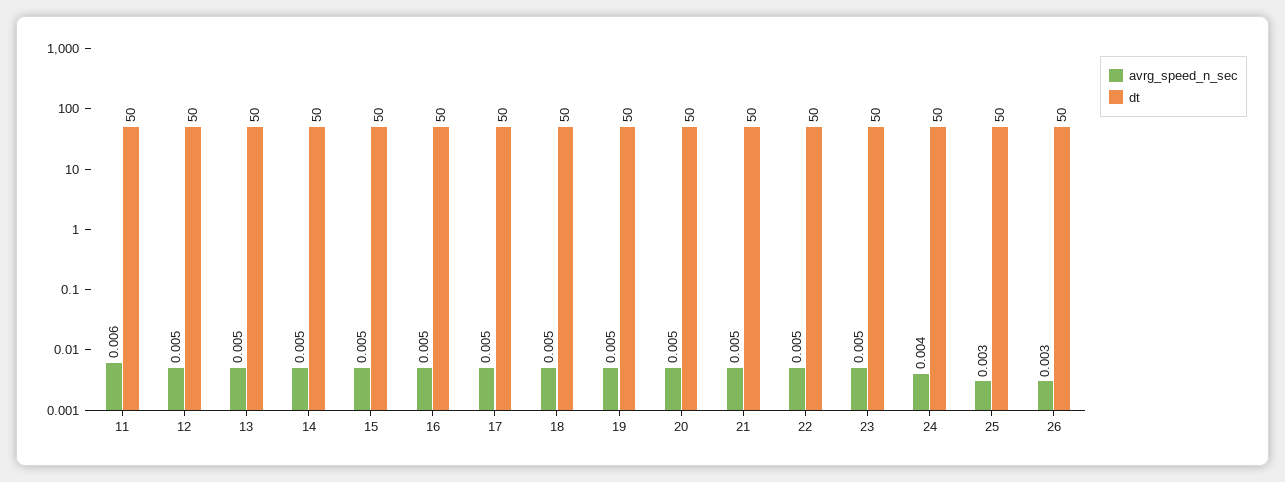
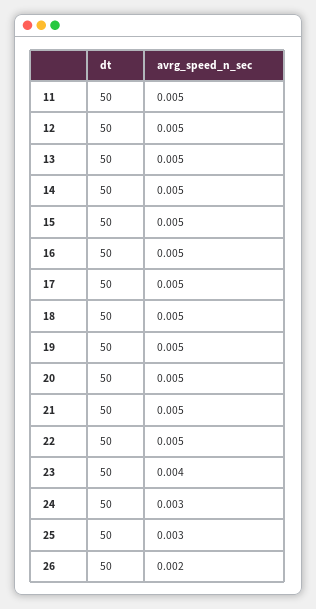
avrg_speed_n_sec, 11: 0.006 -> 0.005
avrg_speed_n_sec, 23: 0.005 -> 0.004
avrg_speed_n_sec, 24: 0.004 -> 0.003
avrg_speed_n_sec, 26: 0.003 -> 0.002

